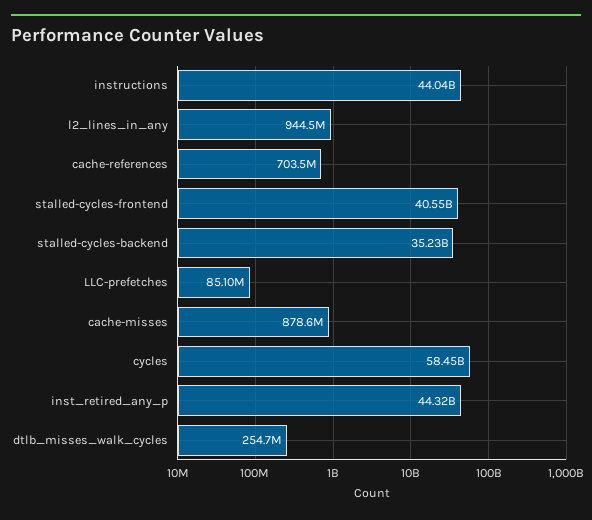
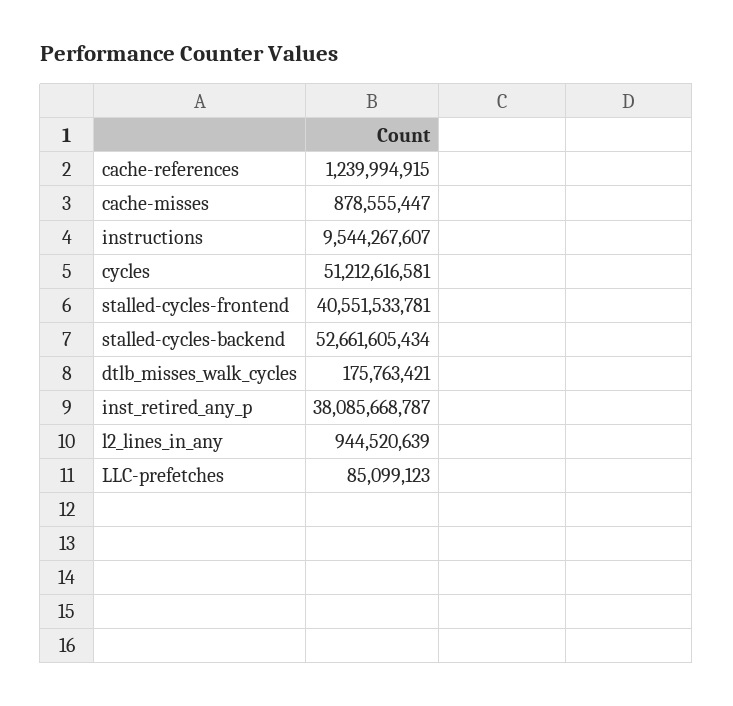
instructions: 44040000000 -> 9544267607
cache-references: 703500000 -> 1239994915
stalled-cycles-backend: 35230000000 -> 52661605434
cycles: 58450000000 -> 51212616581
inst_retired_any_p: 44320000000 -> 38085668787
dtlb_misses_walk_cycles: 254700000 -> 175763421

